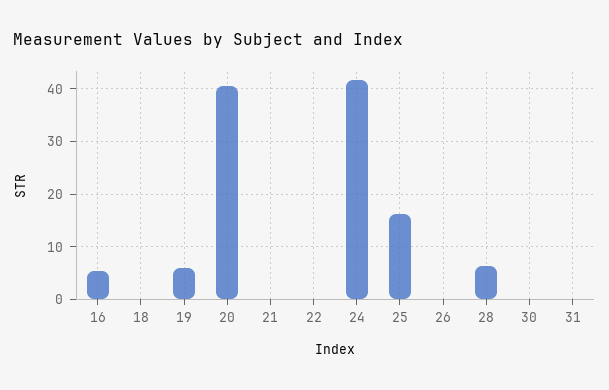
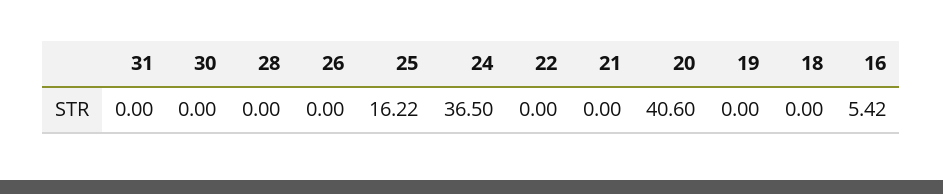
19: 6 -> 0
24: 42 -> 36.5
28: 6 -> 0

